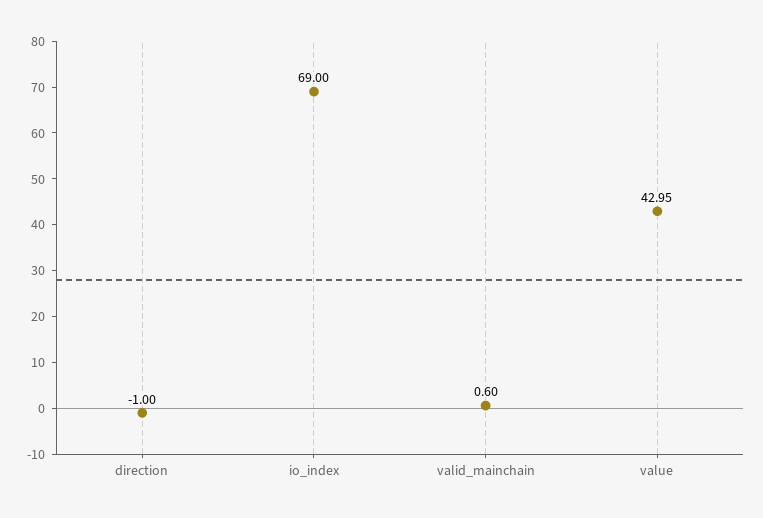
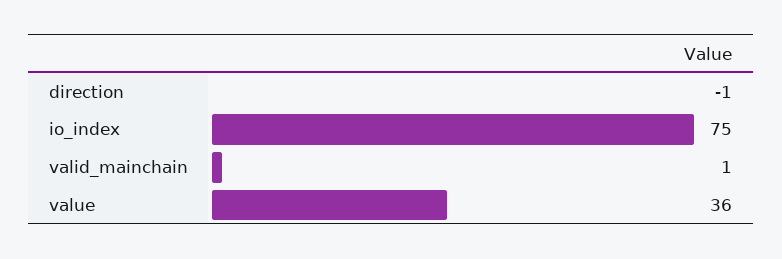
io_index: 69 -> 75
value: 42.95 -> 36

